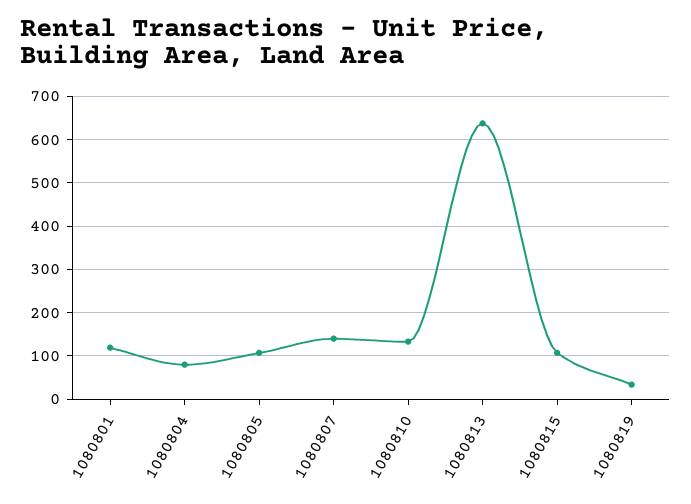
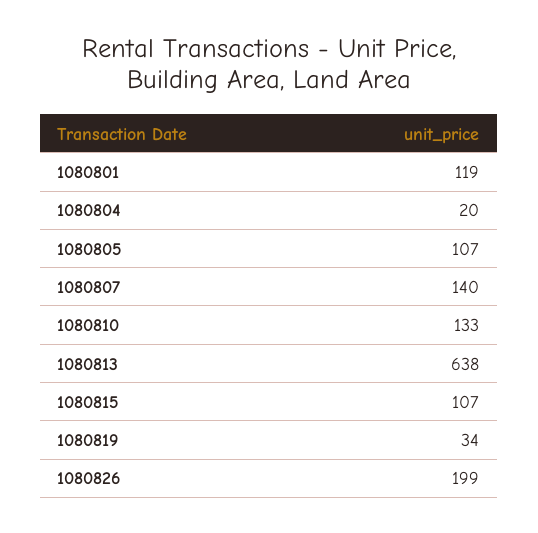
1080804: 80 -> 20
1080826: none -> 199

